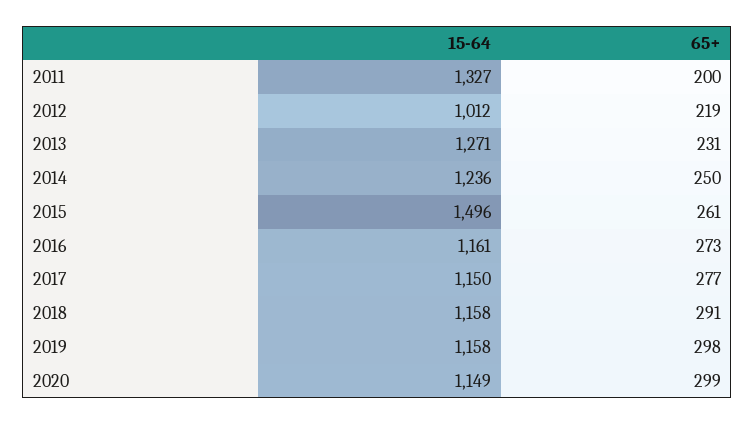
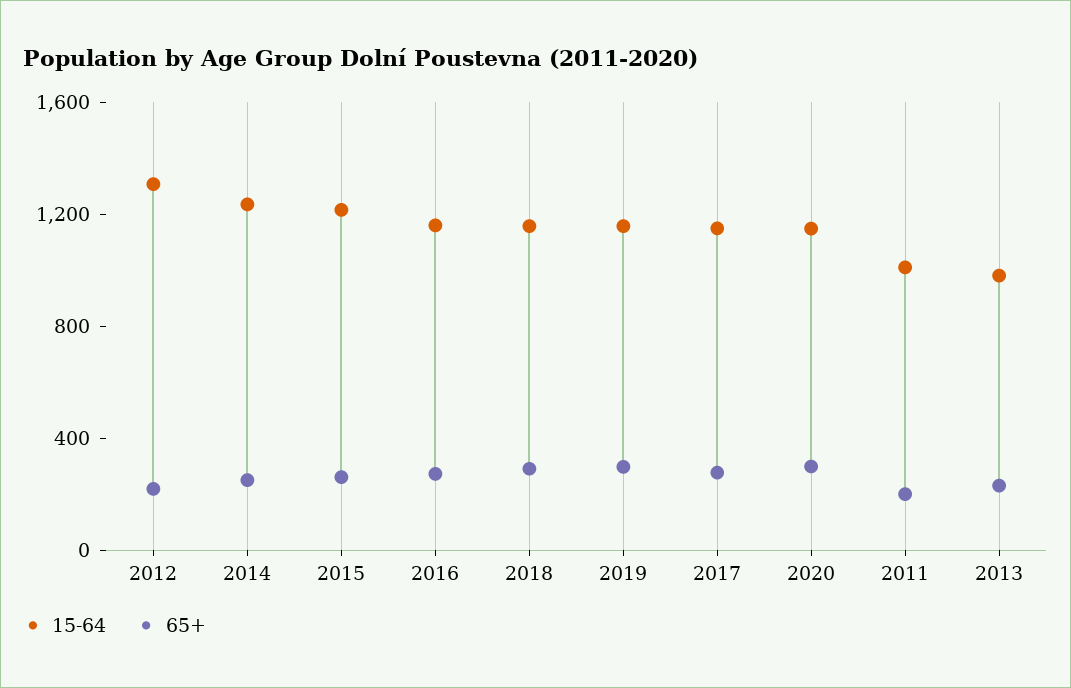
15-64, 2011: 1327 -> 1000
15-64, 2012: 1012 -> 1300
15-64, 2013: 1271 -> 1000
15-64, 2015: 1496 -> 1200

